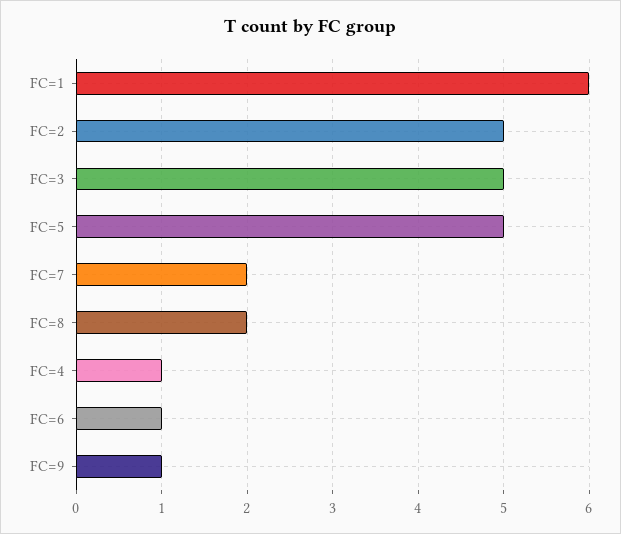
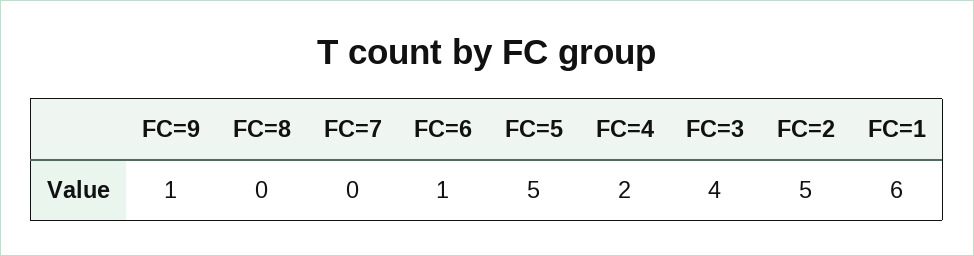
FC=3: 5 -> 4
FC=7: 2 -> 0
FC=8: 2 -> 0
FC=4: 1 -> 2

